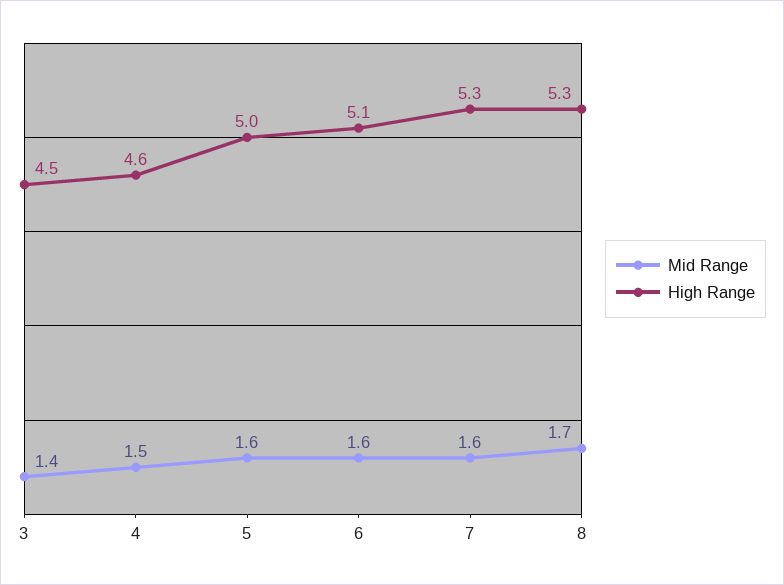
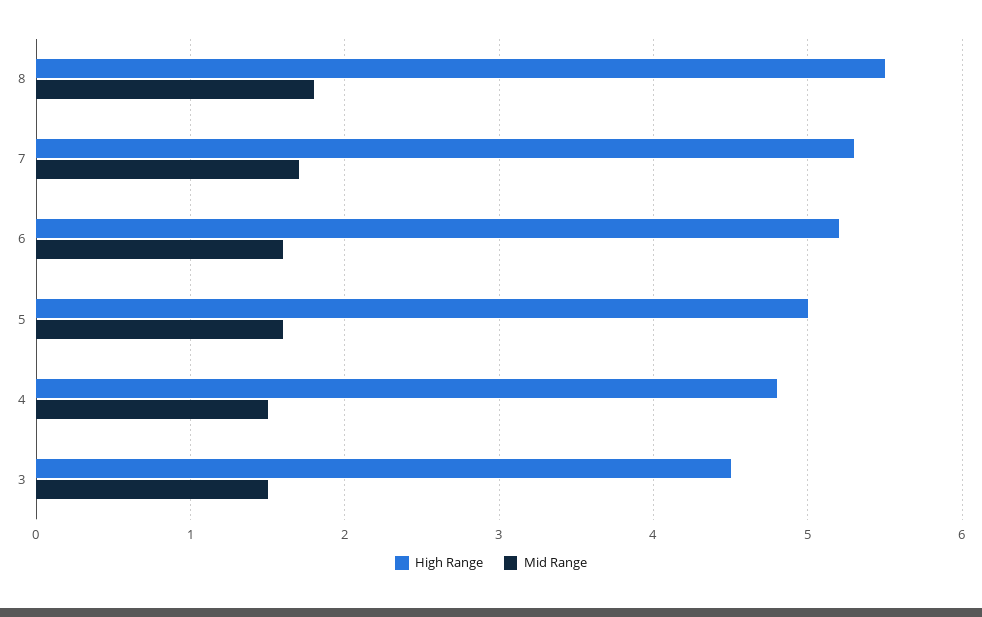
Mid Range, 3: 1.4 -> 1.5
High Range, 4: 4.6 -> 4.8
High Range, 6: 5.1 -> 5.2
Mid Range, 7: 1.6 -> 1.7
Mid Range, 8: 1.7 -> 1.8
High Range, 8: 5.3 -> 5.5

